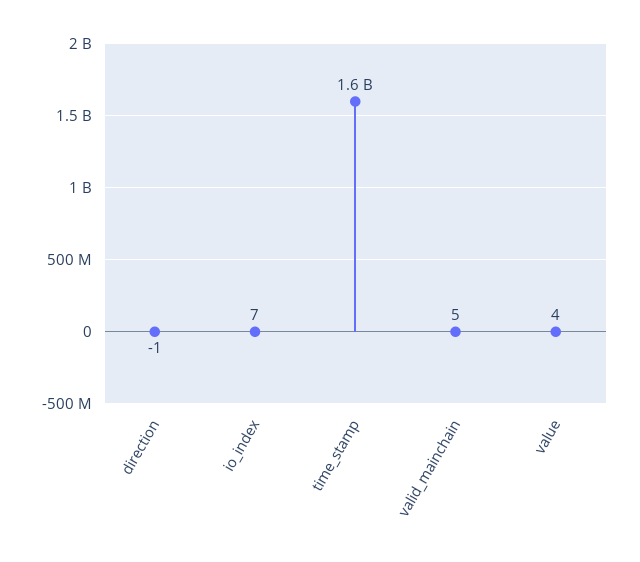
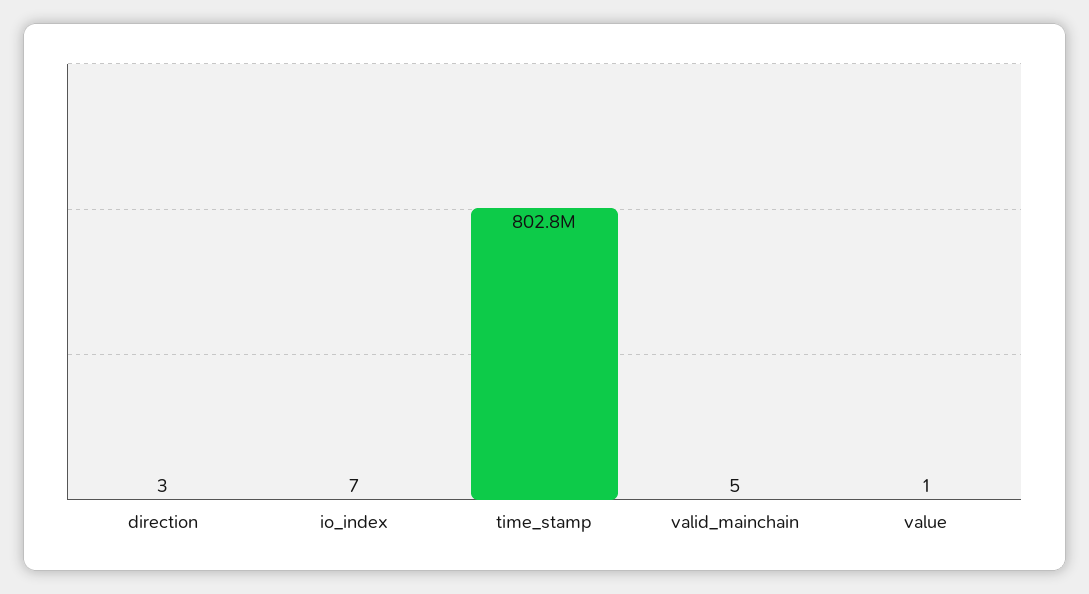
direction: -1 -> 3
time_stamp: 1600000000 -> 802800000
value: 4 -> 1

